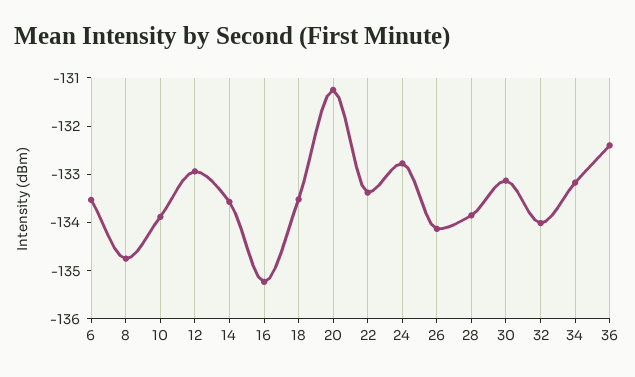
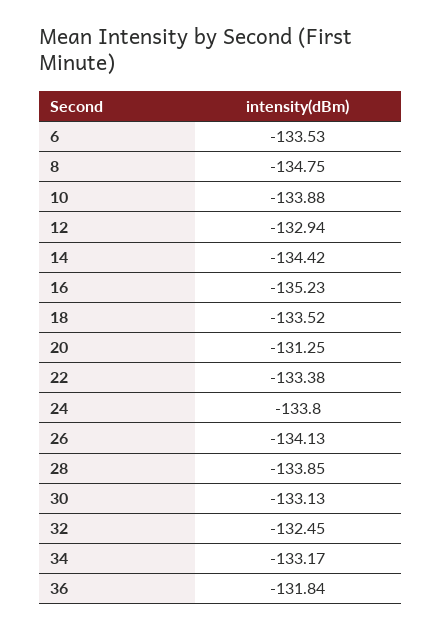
14: -133.6 -> -134.42
24: -132.8 -> -133.8
32: -134 -> -132.45
36: -132.4 -> -131.84

